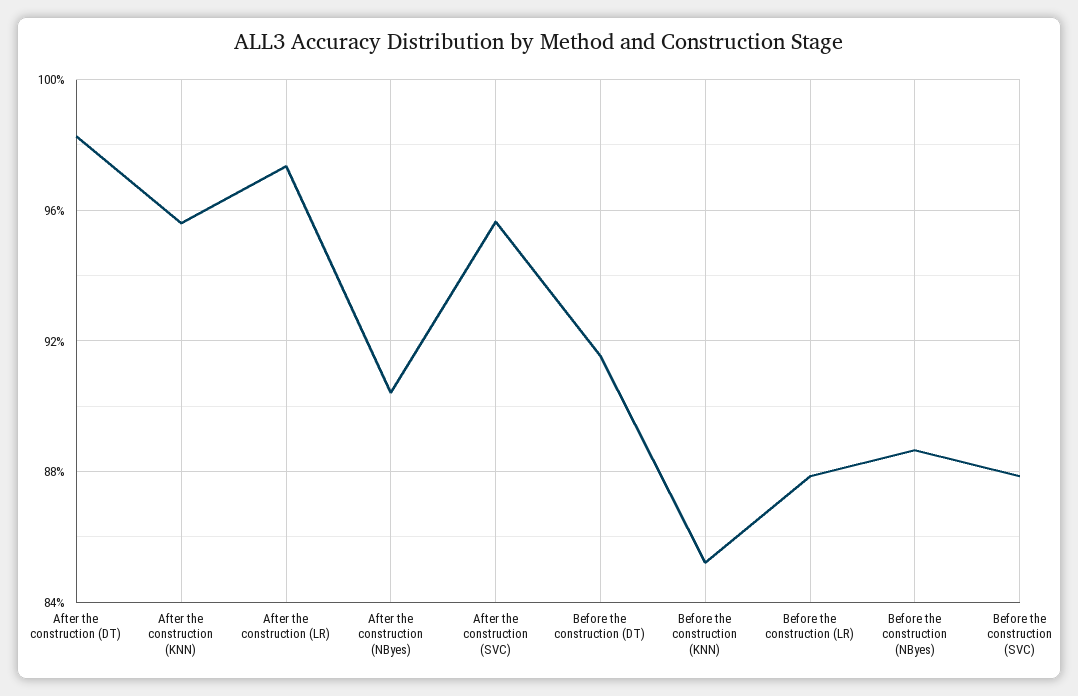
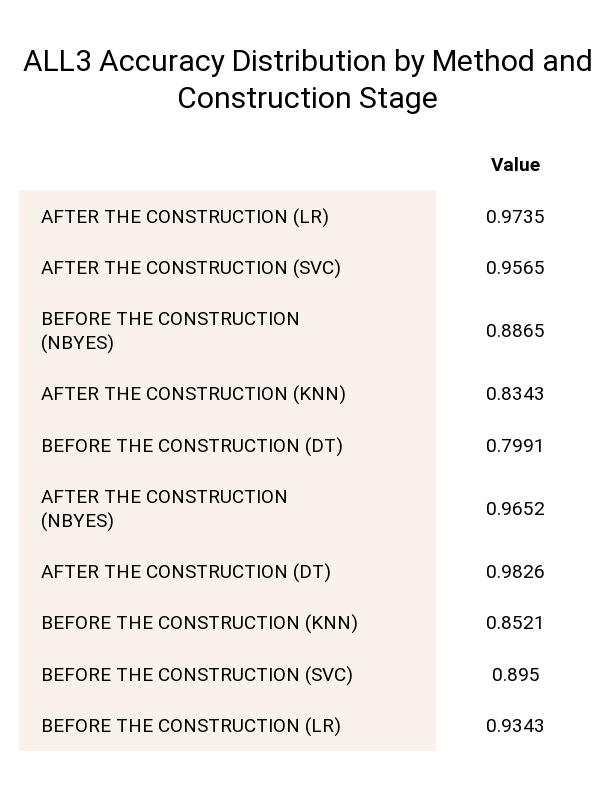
After the construction (KNN): 0.955 -> 0.8343
After the construction (NByes): 0.905 -> 0.9652
Before the construction (DT): 0.915 -> 0.7991
Before the construction (LR): 0.88 -> 0.9343
Before the construction (SVC): 0.88 -> 0.895

